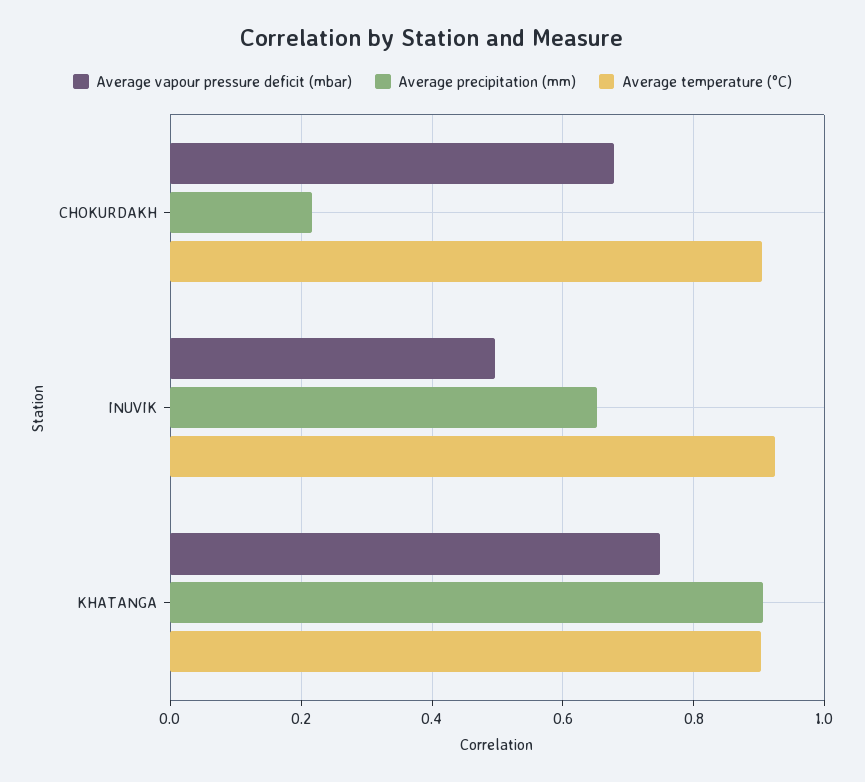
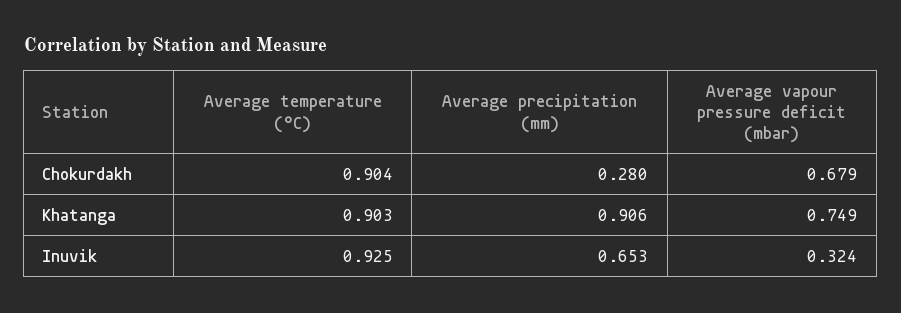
Average precipitation (mm), CHOKURDAKH: 0.22 -> 0.28
Average vapour pressure deficit (mbar), INUVIK: 0.5 -> 0.324

